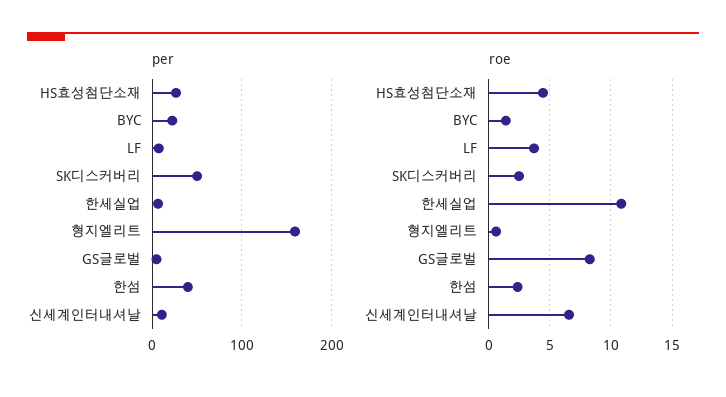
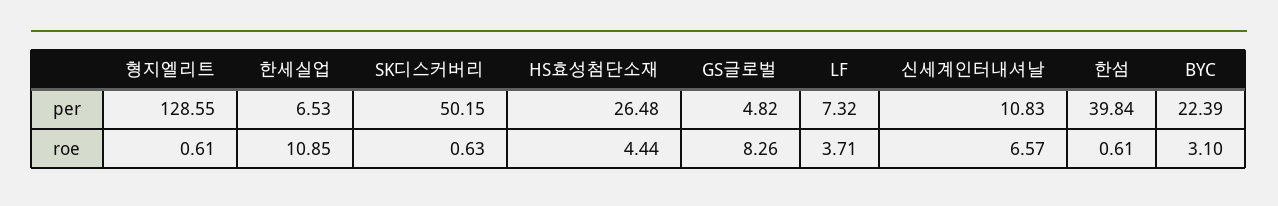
per, 형지엘리트: 160 -> 128.55
roe, BYC: 1.5 -> 3.1
roe, SK디스커버리: 2.5 -> 0.63
roe, 한섬: 2.5 -> 0.61

